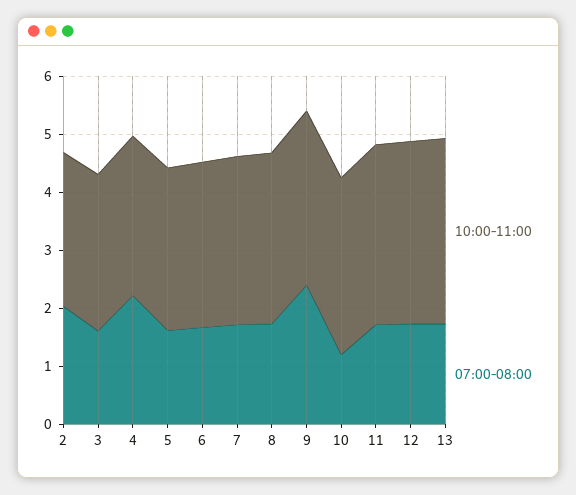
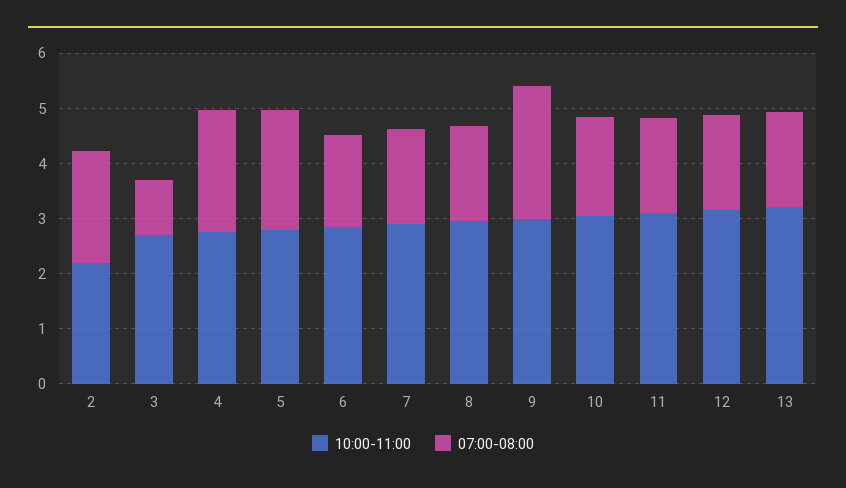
10:00-11:00, 2: 2.6 -> 2.2
07:00-08:00, 3: 1.6 -> 1
07:00-08:00, 5: 1.6 -> 2.2
07:00-08:00, 10: 1.2 -> 1.8

